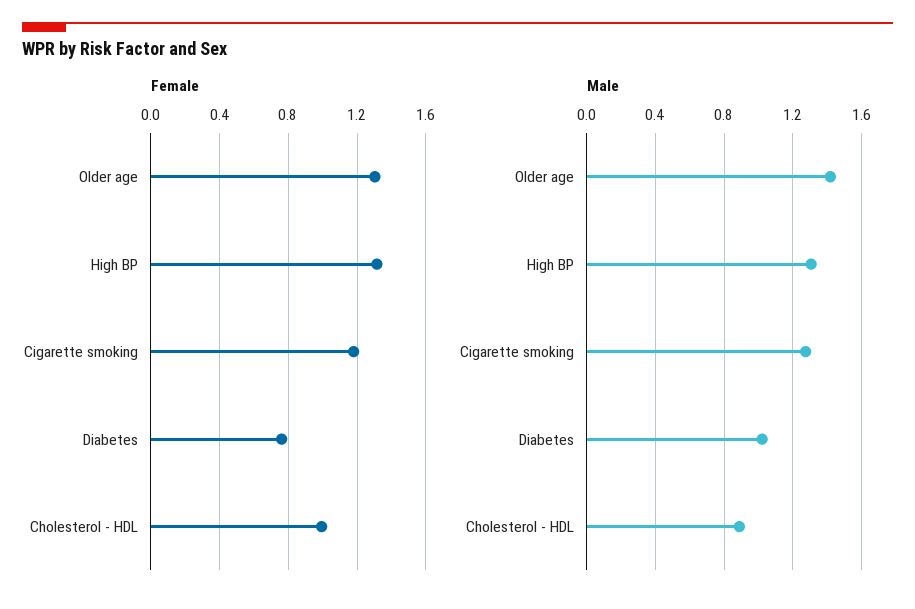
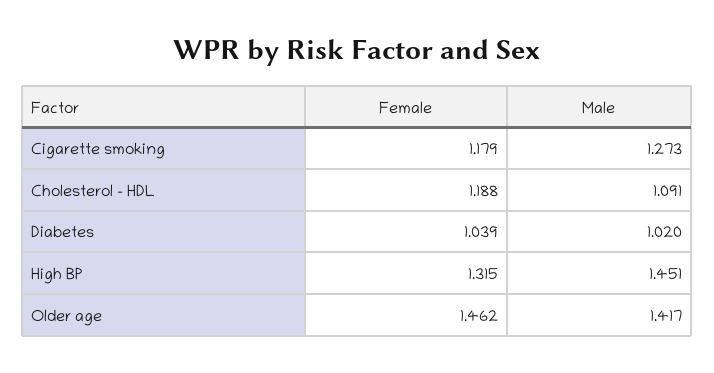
Female, Older age: 1.3 -> 1.462
Female, Diabetes: 0.75 -> 1.039
Female, Cholesterol - HDL: 1 -> 1.188
Male, High BP: 1.3 -> 1.451
Male, Cholesterol - HDL: 0.9 -> 1.091

